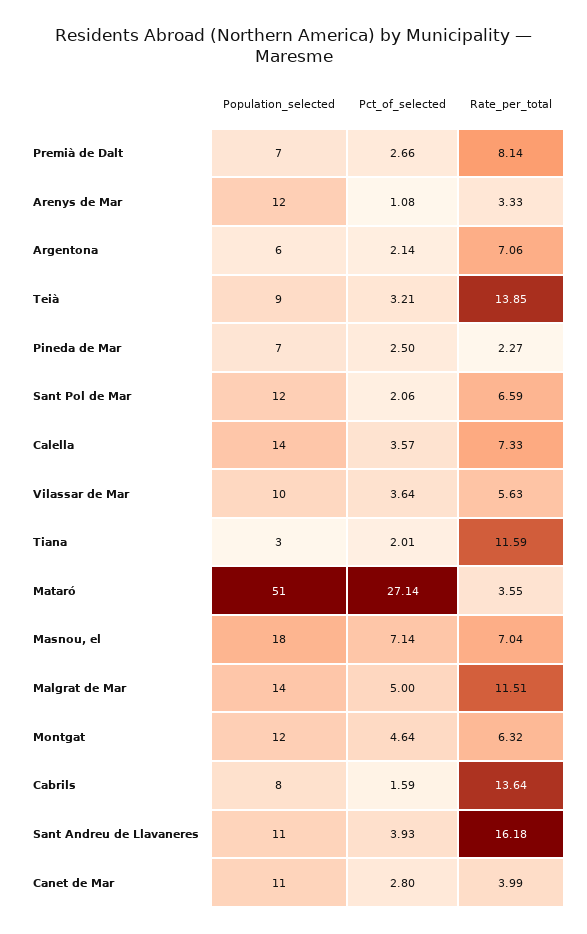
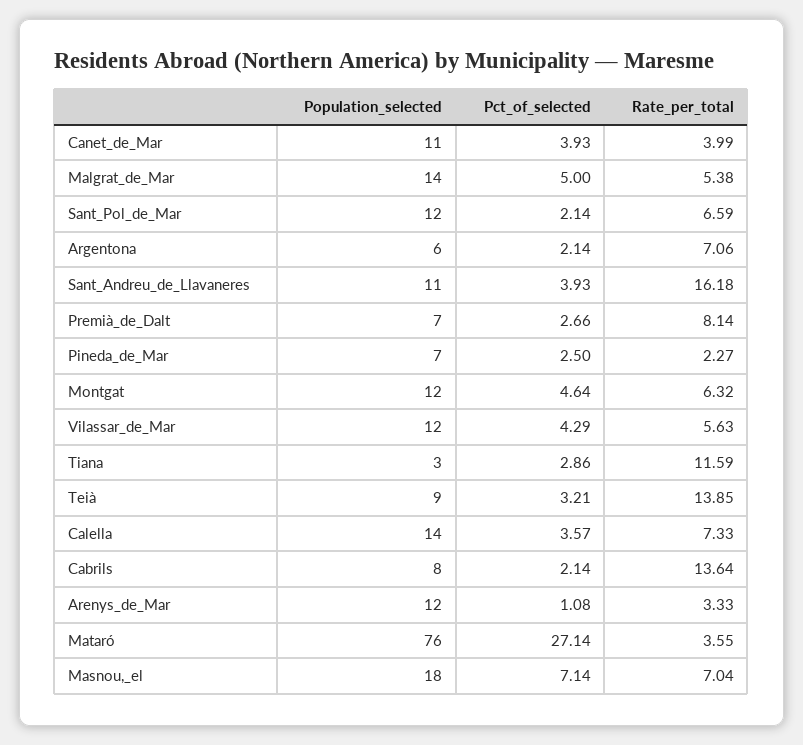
Pct_of_selected, Sant Pol de Mar: 2.06 -> 2.14
Population_selected, Vilassar de Mar: 10 -> 12
Pct_of_selected, Vilassar de Mar: 3.64 -> 4.29
Pct_of_selected, Tiana: 2.01 -> 2.86
Population_selected, Mataró: 51 -> 76
Rate_per_total, Malgrat de Mar: 11.51 -> 5.38
Pct_of_selected, Cabrils: 1.59 -> 2.14
Pct_of_selected, Canet de Mar: 2.8 -> 3.93

